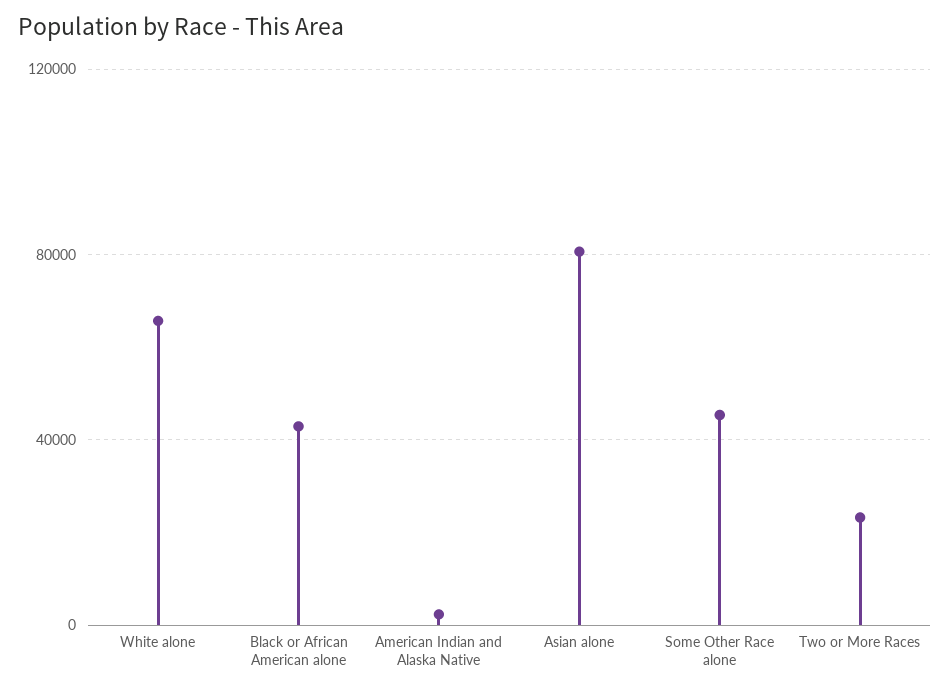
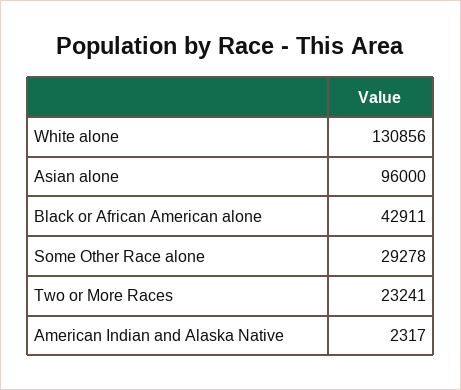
White alone: 65000 -> 130856
Asian alone: 80000 -> 96000
Some Other Race alone: 45000 -> 29278

